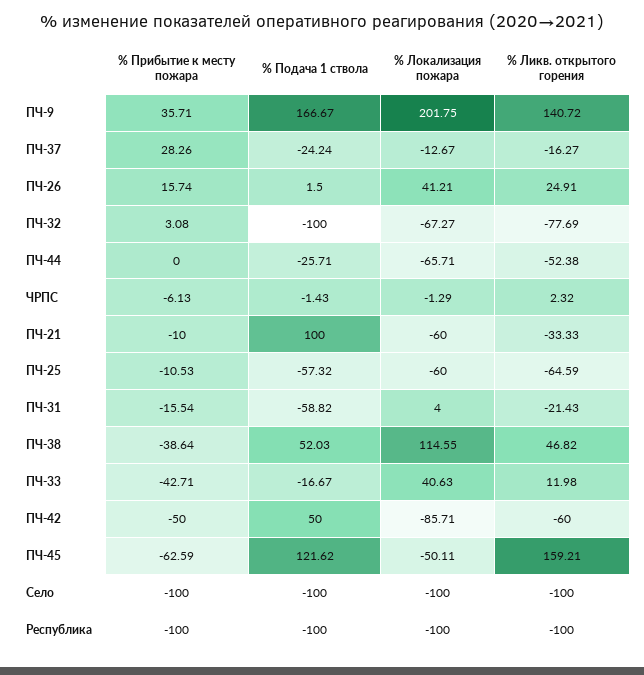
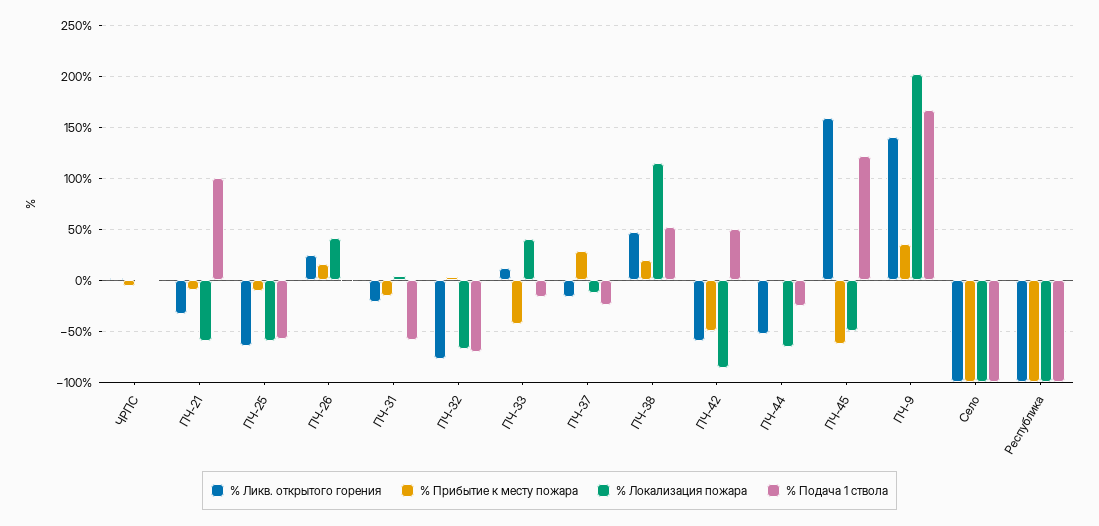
% Подача 1 ствола, ПЧ-32: -100 -> -70
% Прибытие к месту пожара, ПЧ-38: -38.64 -> 20

